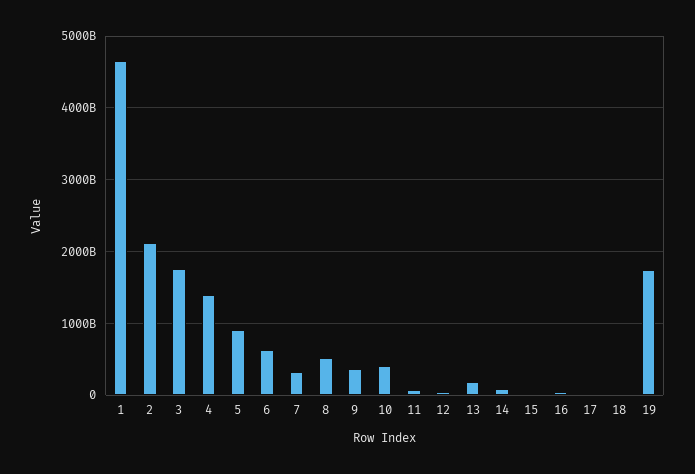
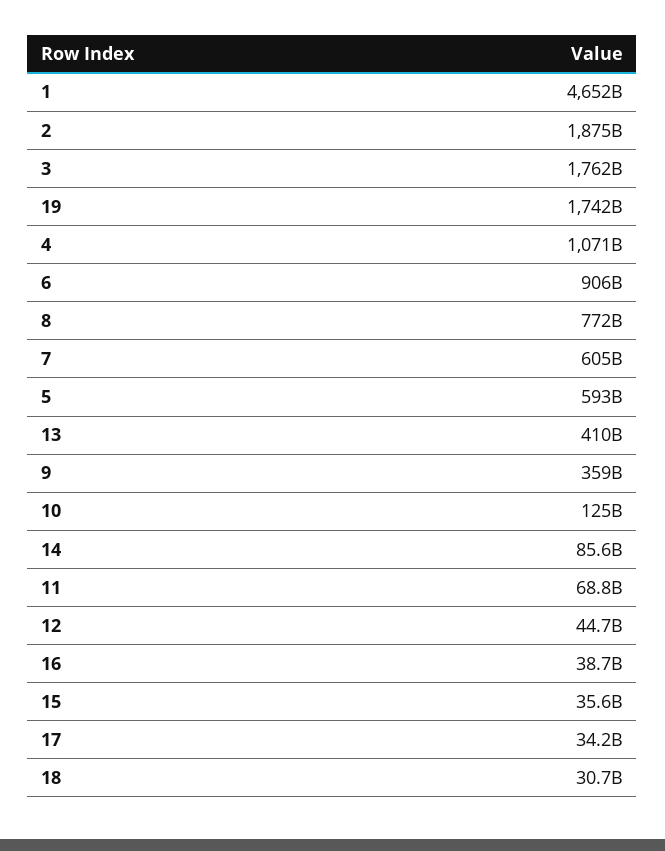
2: 2100000000000 -> 1875000000000
4: 1400000000000 -> 1071000000000
5: 900000000000 -> 593000000000
6: 600000000000 -> 906000000000
7: 300000000000 -> 605000000000
8: 500000000000 -> 772000000000
10: 400000000000 -> 125000000000
13: 200000000000 -> 410000000000

